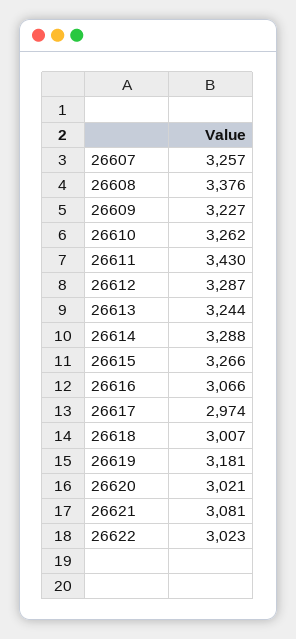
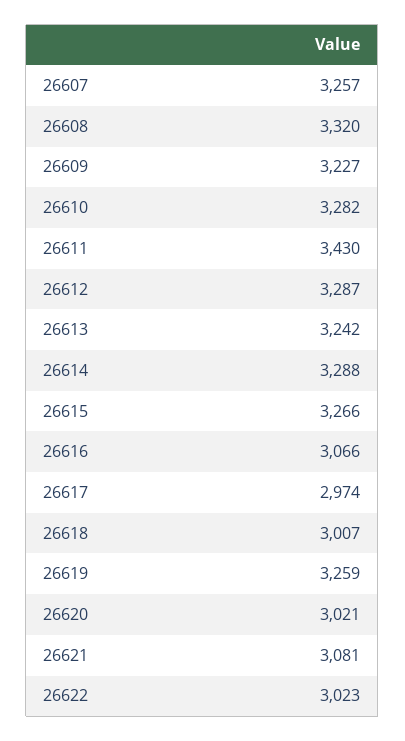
26608: 3376 -> 3320
26610: 3262 -> 3282
26613: 3244 -> 3242
26619: 3181 -> 3259

